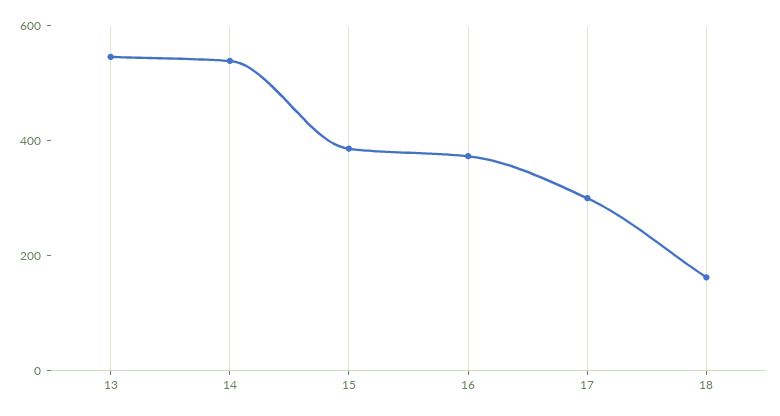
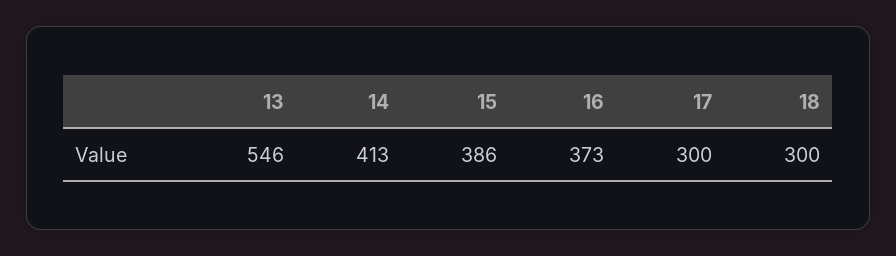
14: 550 -> 413
18: 150 -> 300

